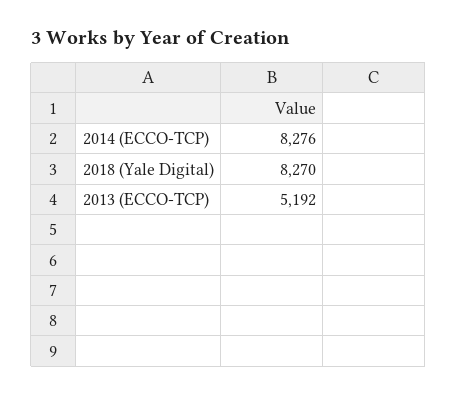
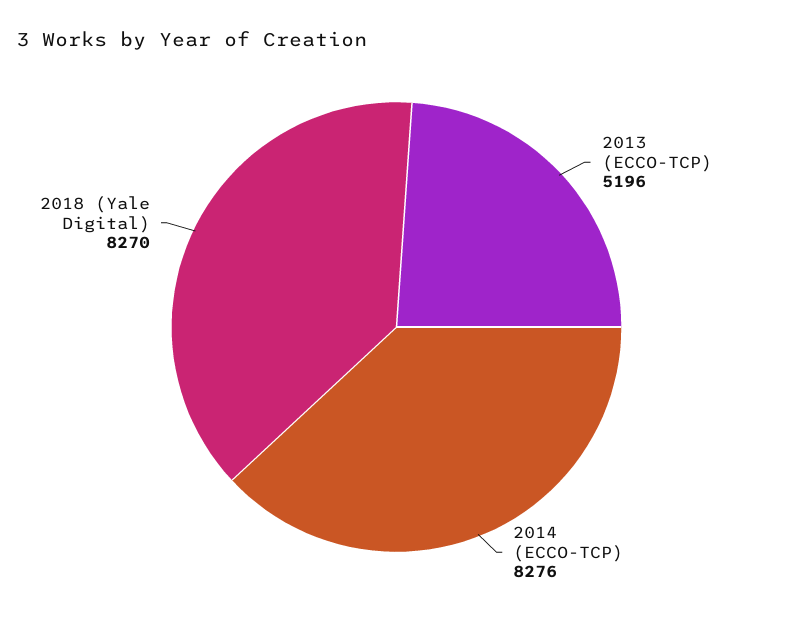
2013 (ECCO-TCP): 5192 -> 5196

